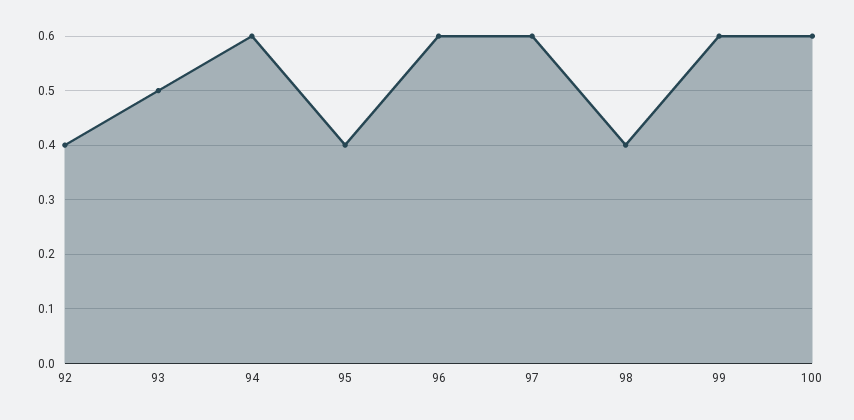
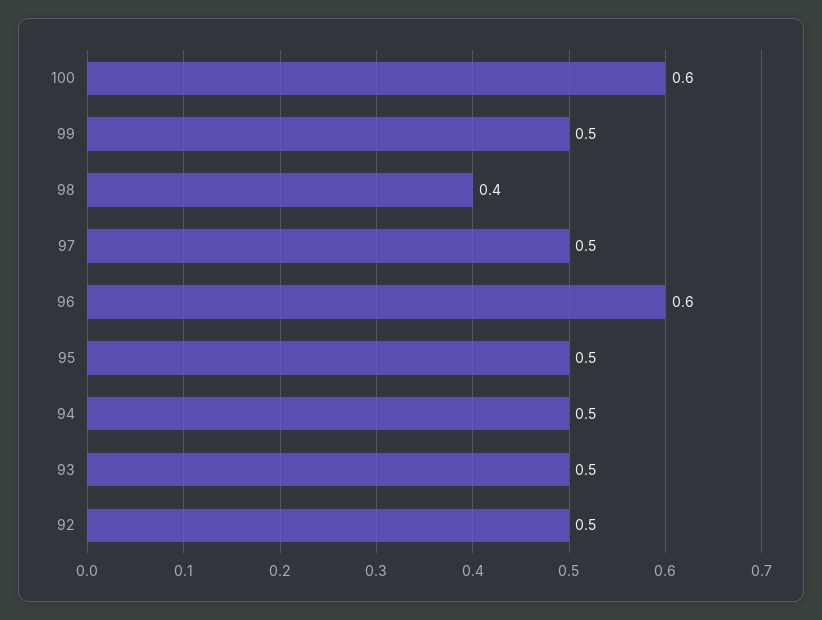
92: 0.4 -> 0.5
94: 0.6 -> 0.5
95: 0.4 -> 0.5
97: 0.6 -> 0.5
99: 0.6 -> 0.5

